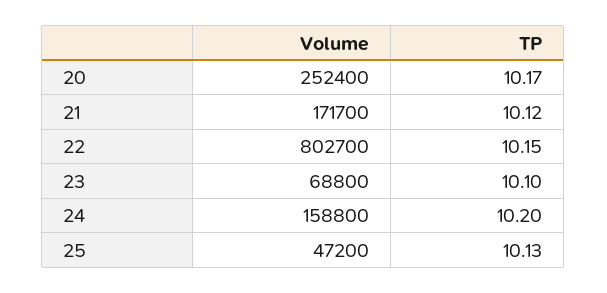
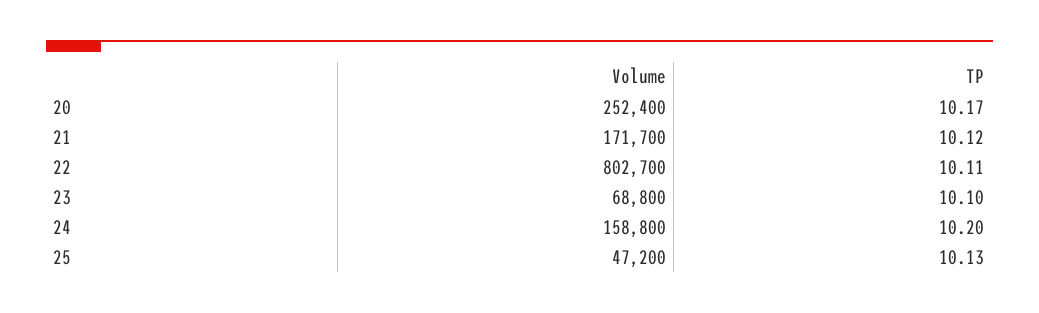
TP, 22: 10.15 -> 10.11

